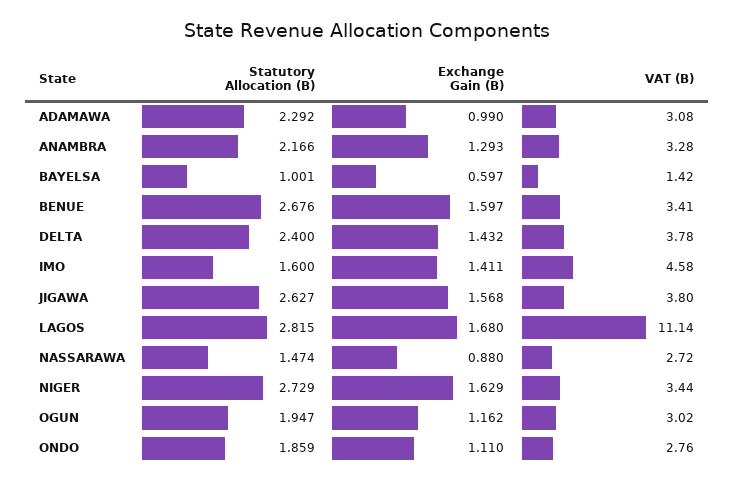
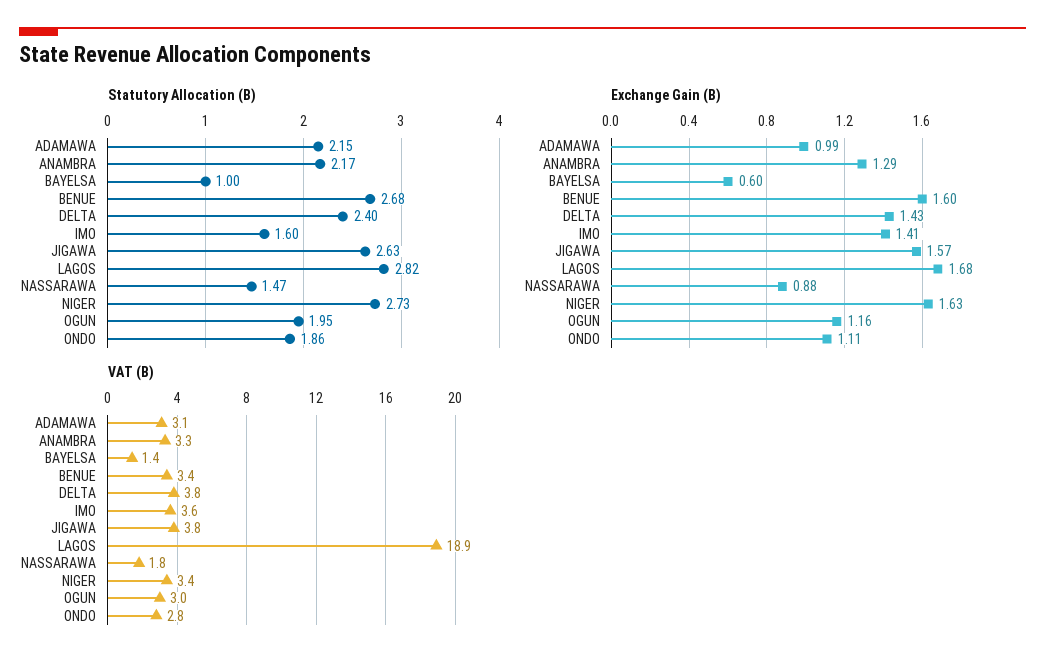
Statutory Allocation (B), ADAMAWA: 2.292 -> 2.15
VAT (B), IMO: 4.58 -> 3.6
VAT (B), LAGOS: 11.14 -> 18.9
VAT (B), NASSARAWA: 2.72 -> 1.8

